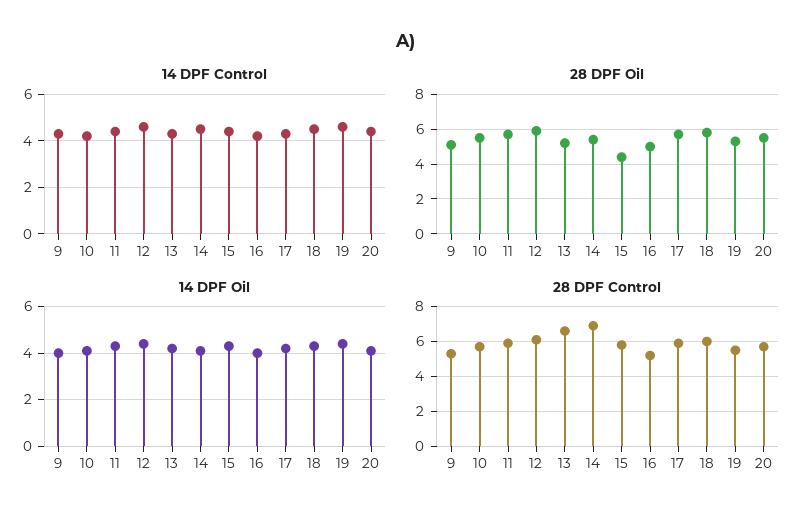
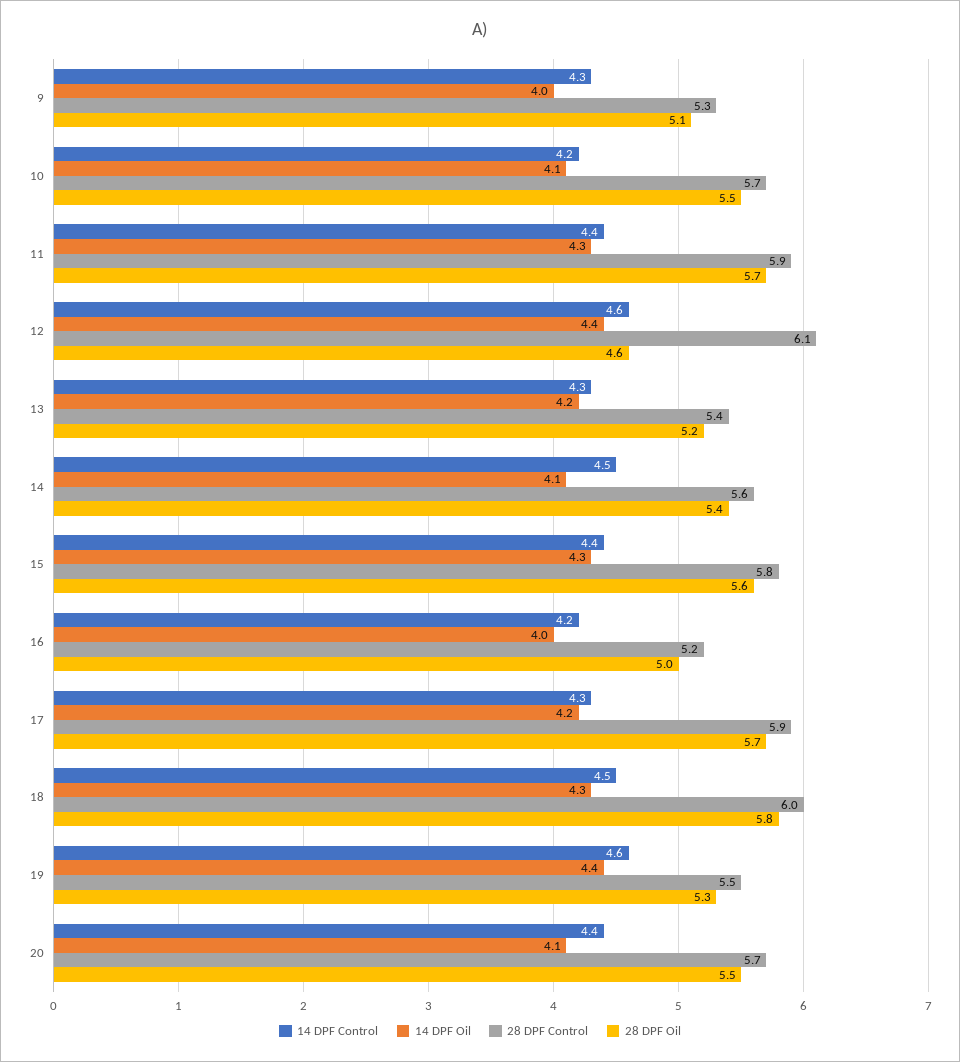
28 DPF Oil, 12: 6 -> 4.6
28 DPF Oil, 15: 4.5 -> 5.6
28 DPF Control, 13: 6.5 -> 5.4
28 DPF Control, 14: 7 -> 5.6

